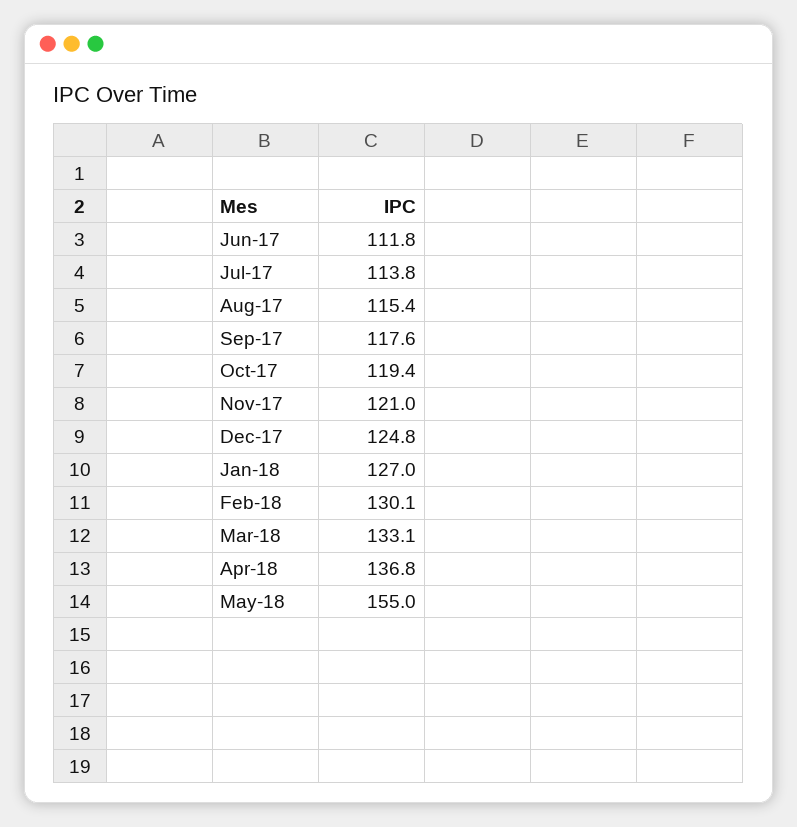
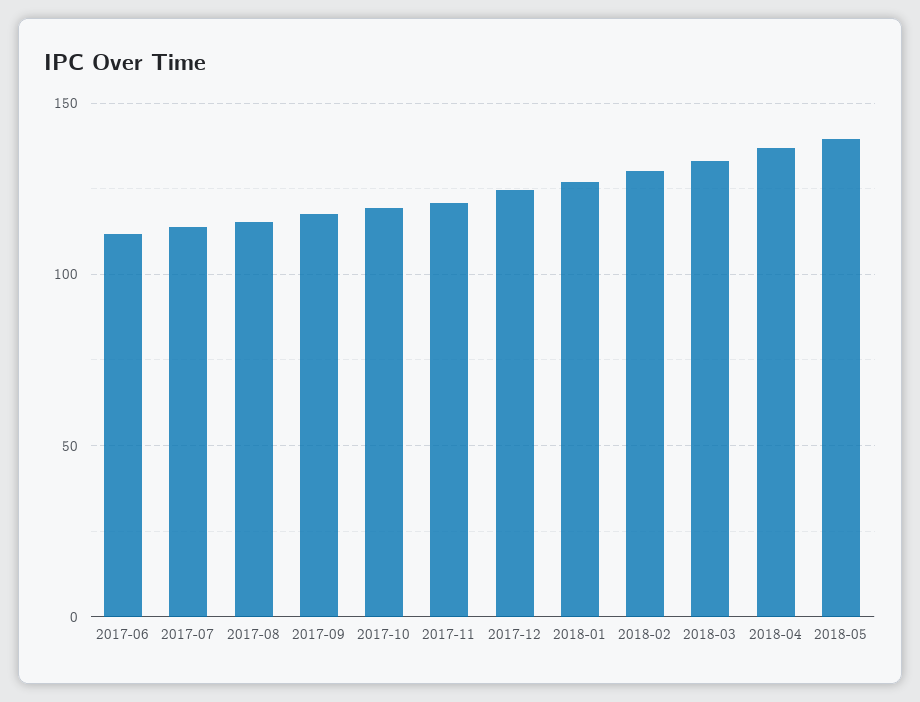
May-18: 155 -> 140

